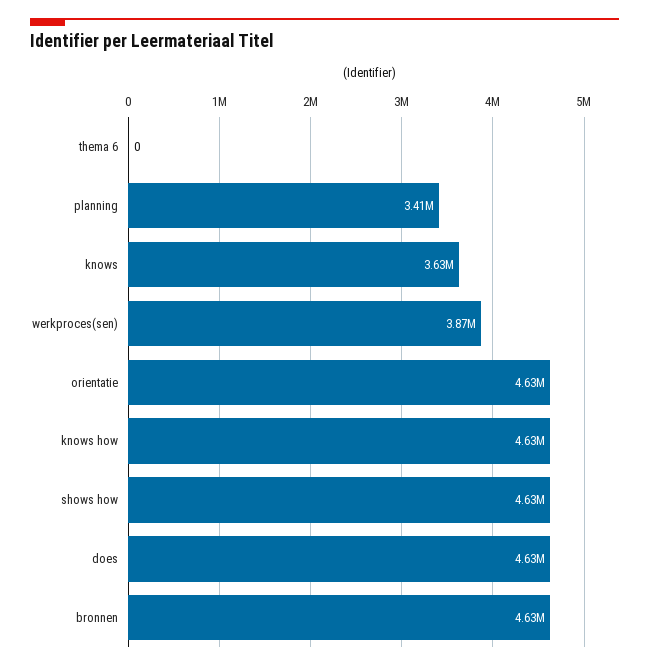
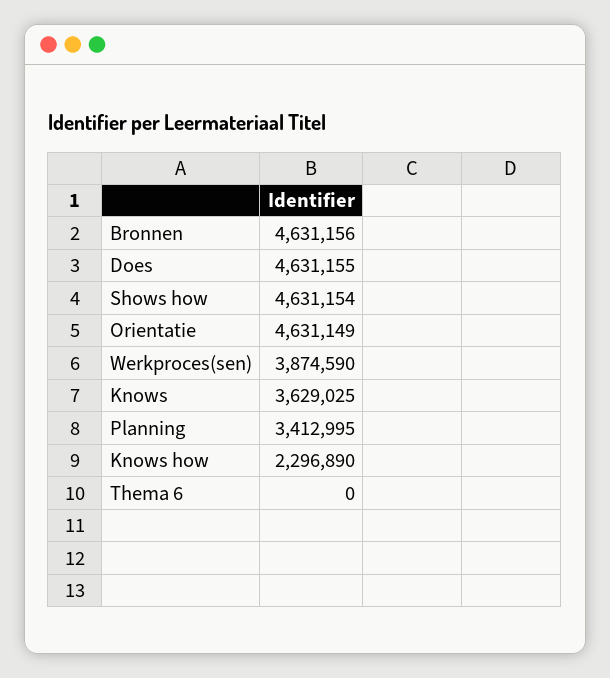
knows how: 4630000 -> 2296890

